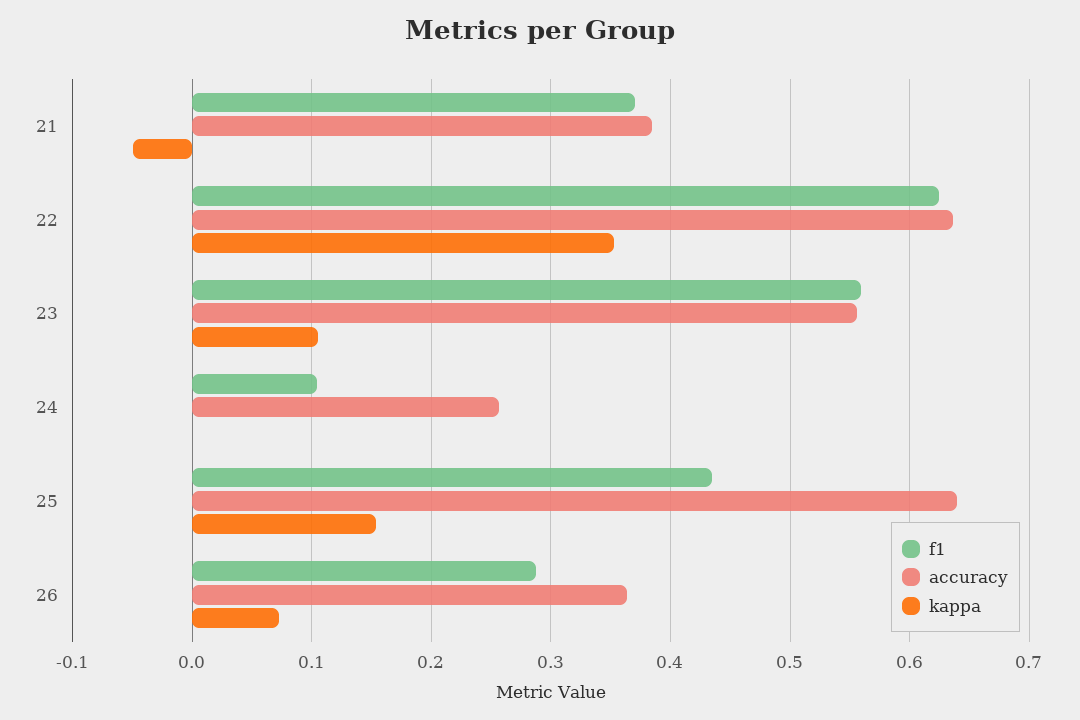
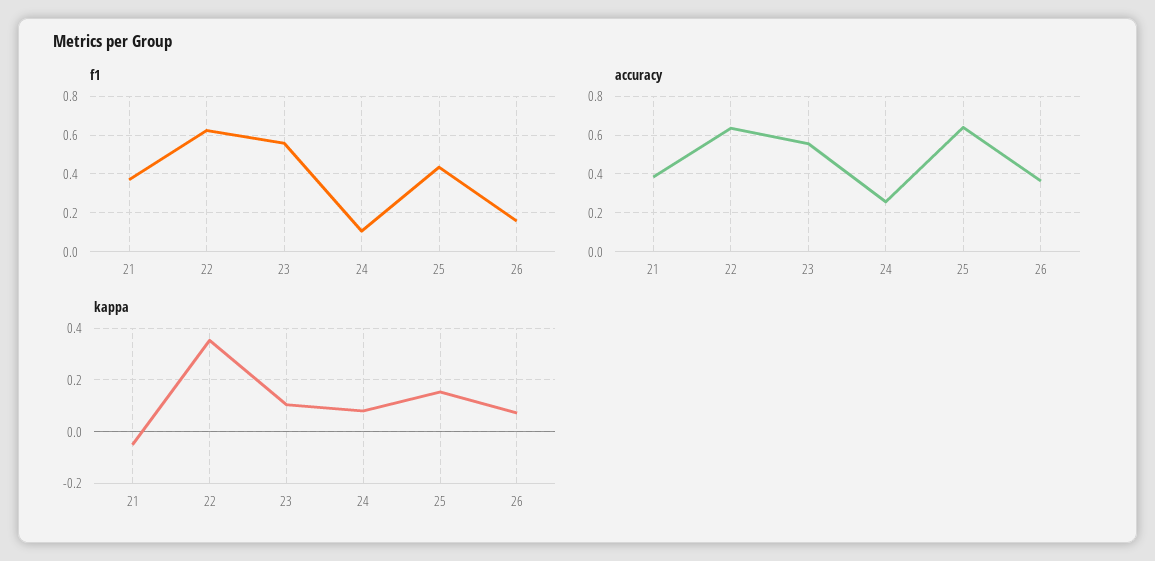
kappa, 24: 0 -> 0.075
f1, 26: 0.29 -> 0.15

